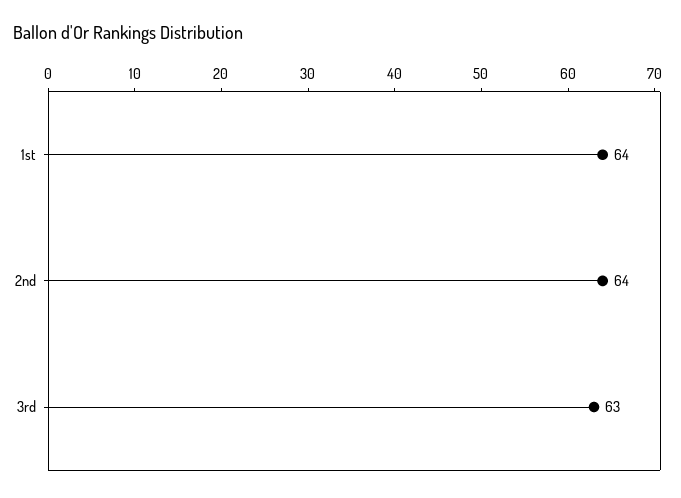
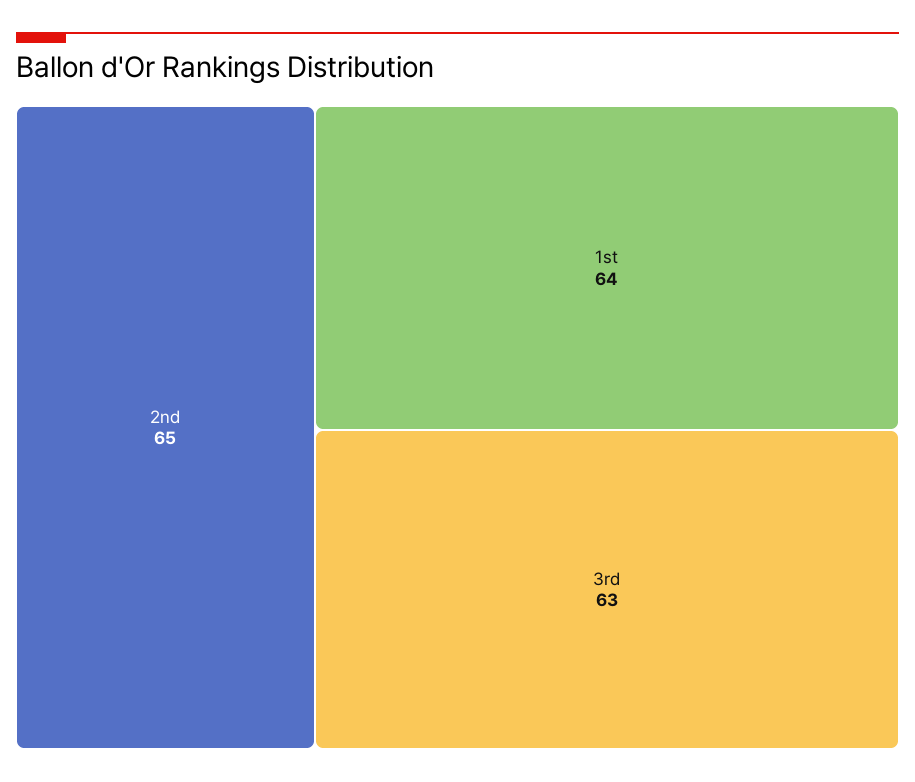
2nd: 64 -> 65

